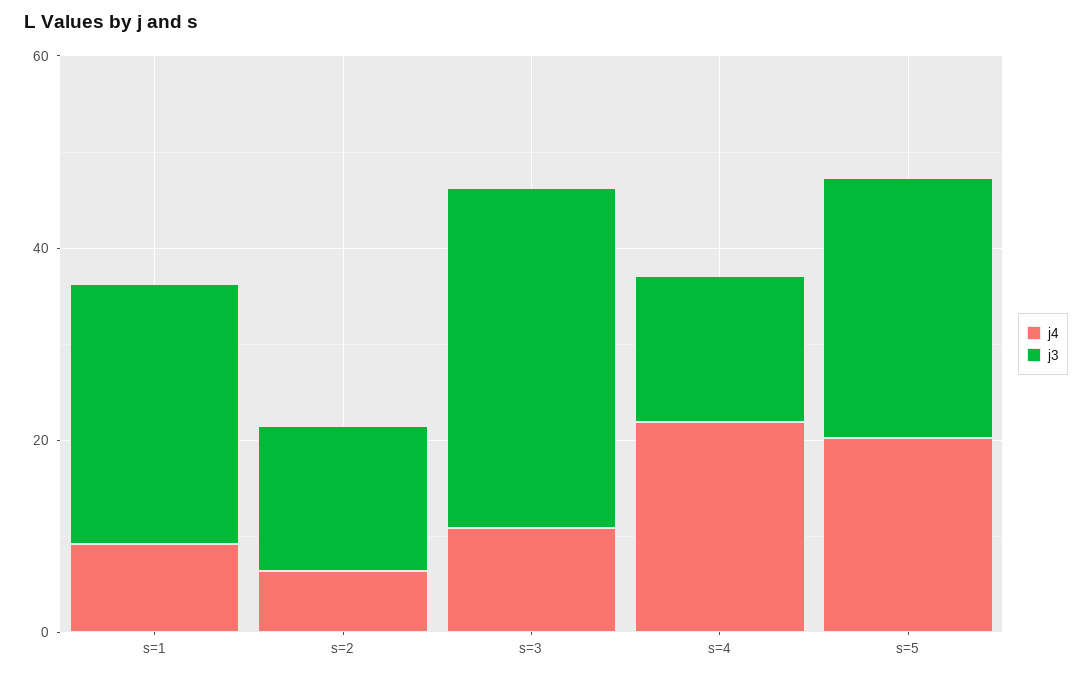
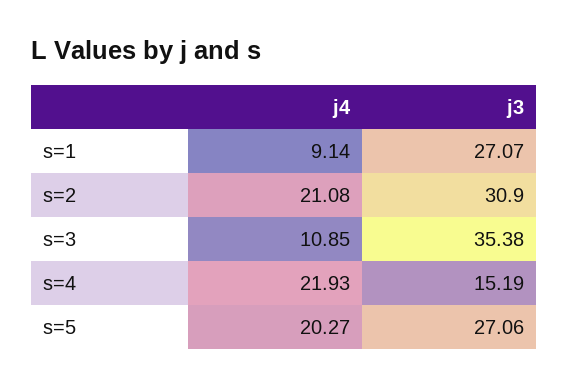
j4, s=2: 5 -> 21.08
j3, s=2: 15 -> 30.9

